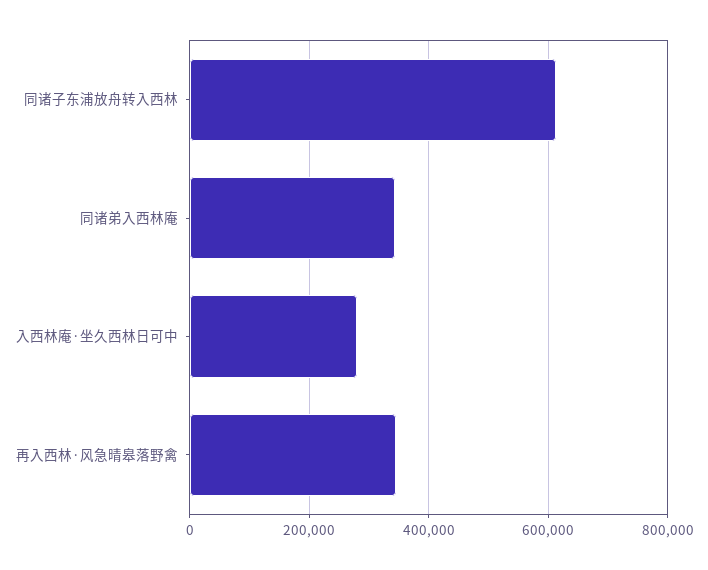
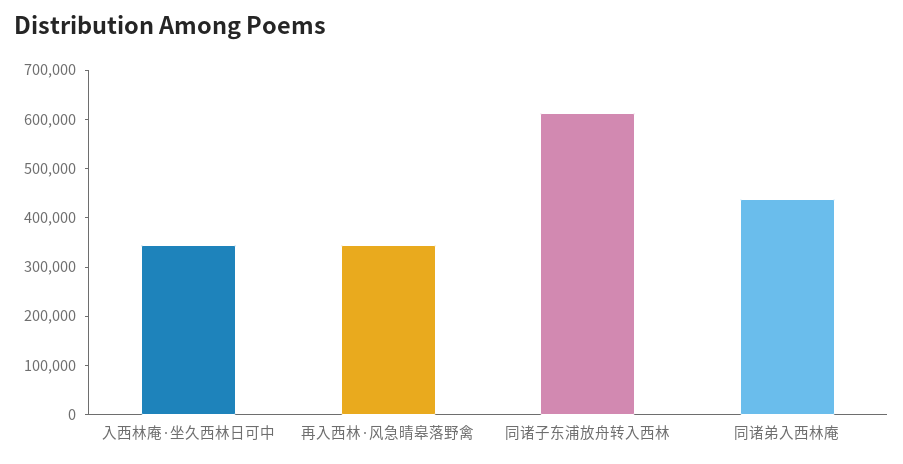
同诸弟入西林庵: 340000 -> 440000
入西林庵·坐久西林日可中: 280000 -> 340000

